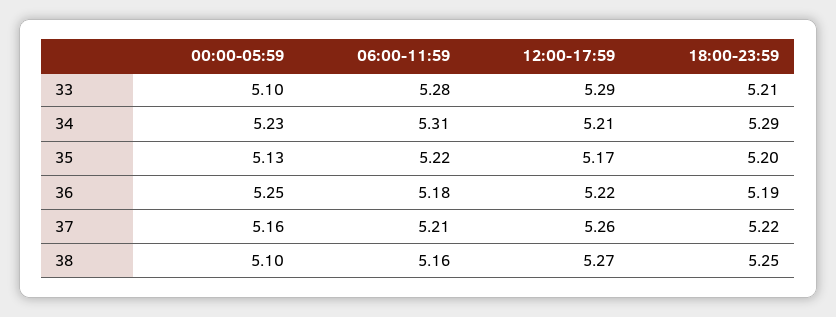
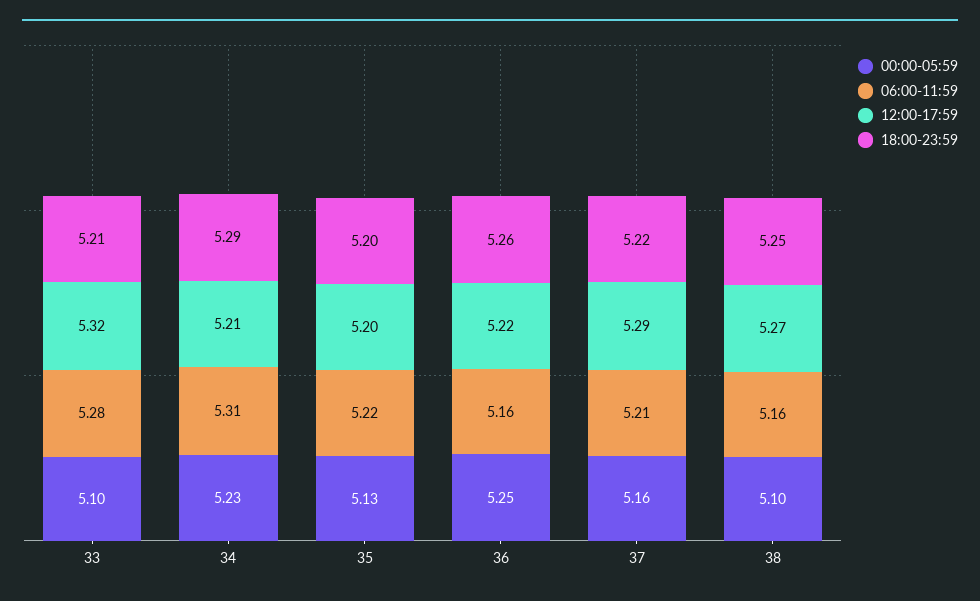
12:00-17:59, 33: 5.29 -> 5.32
12:00-17:59, 35: 5.17 -> 5.2
06:00-11:59, 36: 5.18 -> 5.16
18:00-23:59, 36: 5.19 -> 5.26
12:00-17:59, 37: 5.26 -> 5.29

